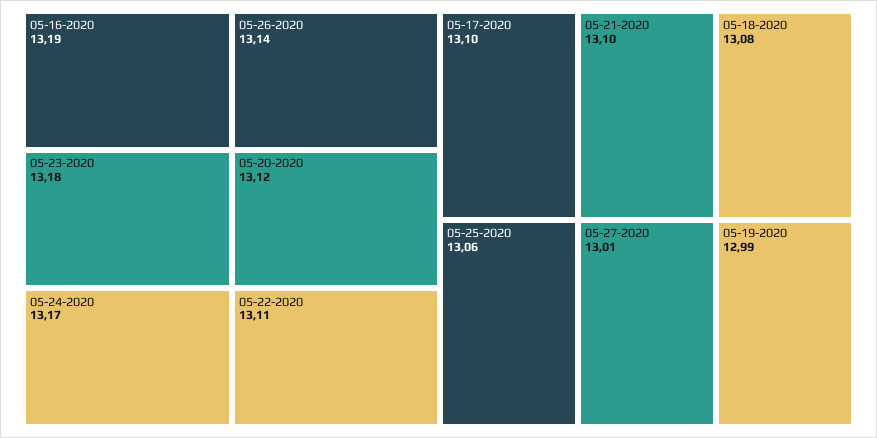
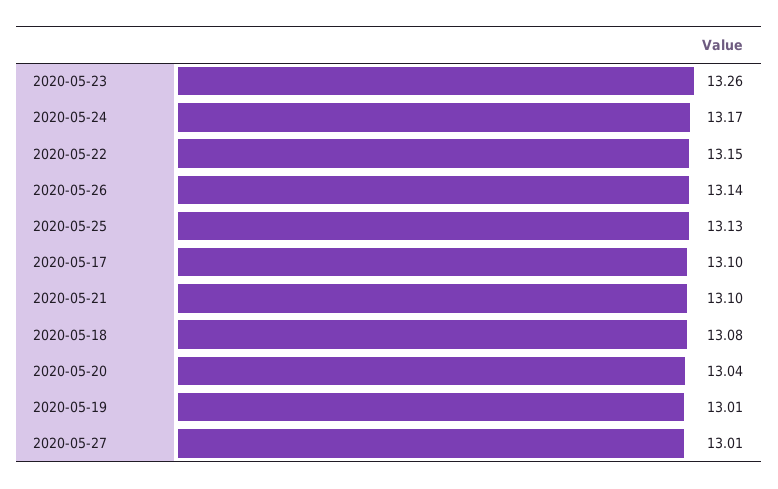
05-16-2020: 13.19 -> none
05-23-2020: 13.18 -> 13.26
05-20-2020: 13.12 -> 13.04
05-22-2020: 13.11 -> 13.15
05-25-2020: 13.06 -> 13.13
05-19-2020: 12.99 -> 13.01

